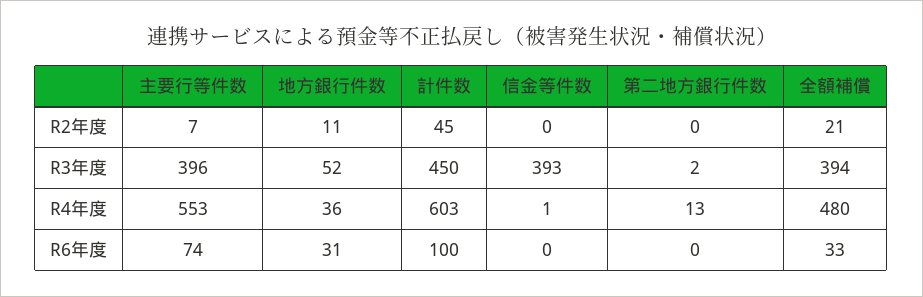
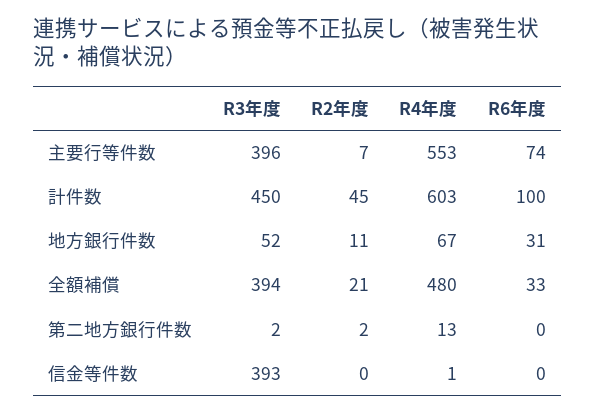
第二地方銀行件数, R2年度: 0 -> 2
地方銀行件数, R4年度: 36 -> 67

